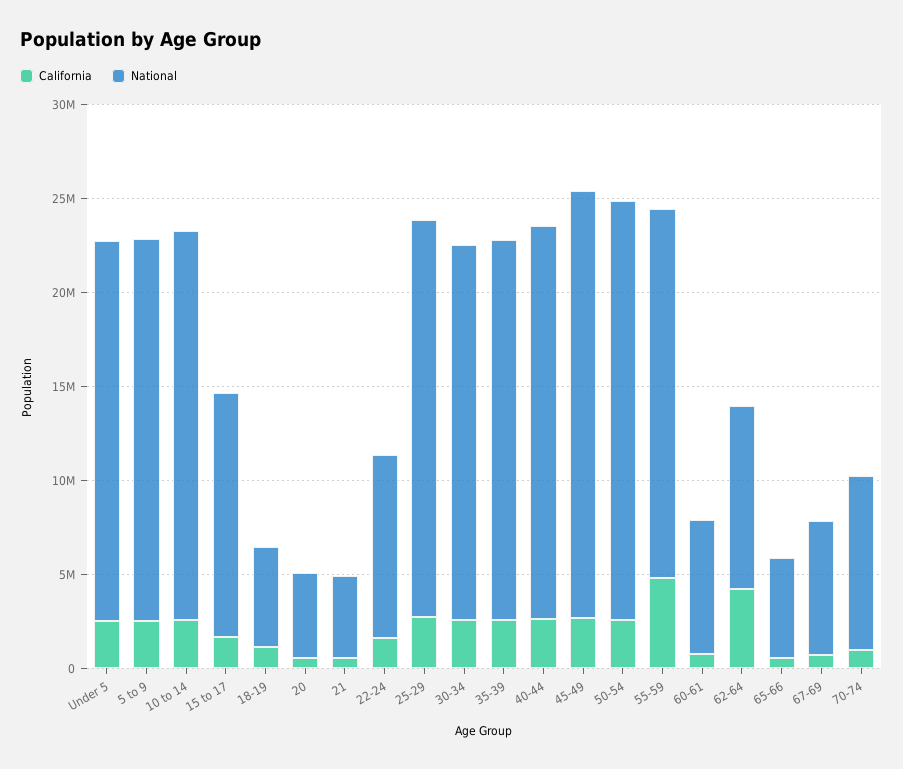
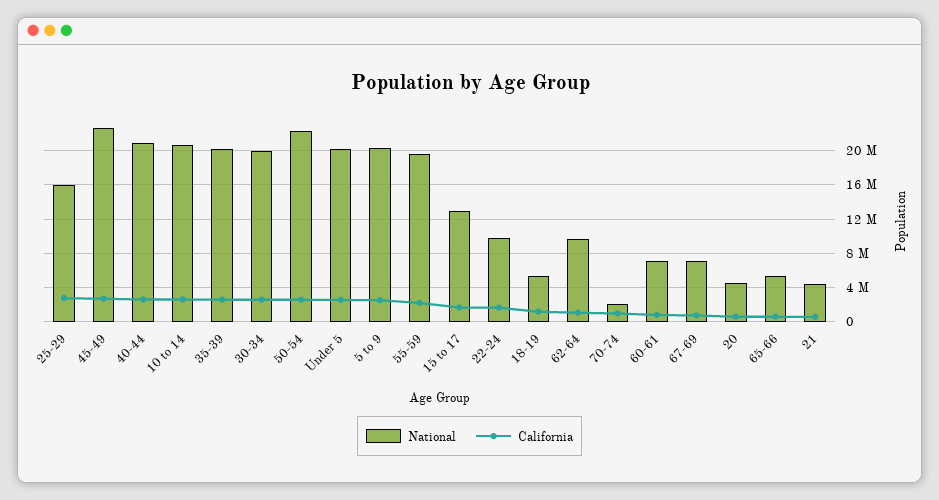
National, 25-29: 21000000 -> 16000000
California, 55-59: 5000000 -> 2000000
California, 62-64: 4000000 -> 1000000
National, 70-74: 9000000 -> 2000000

